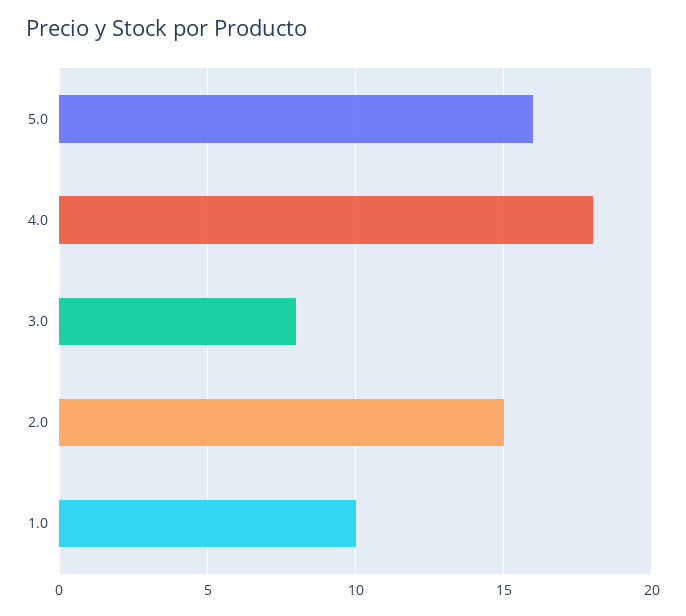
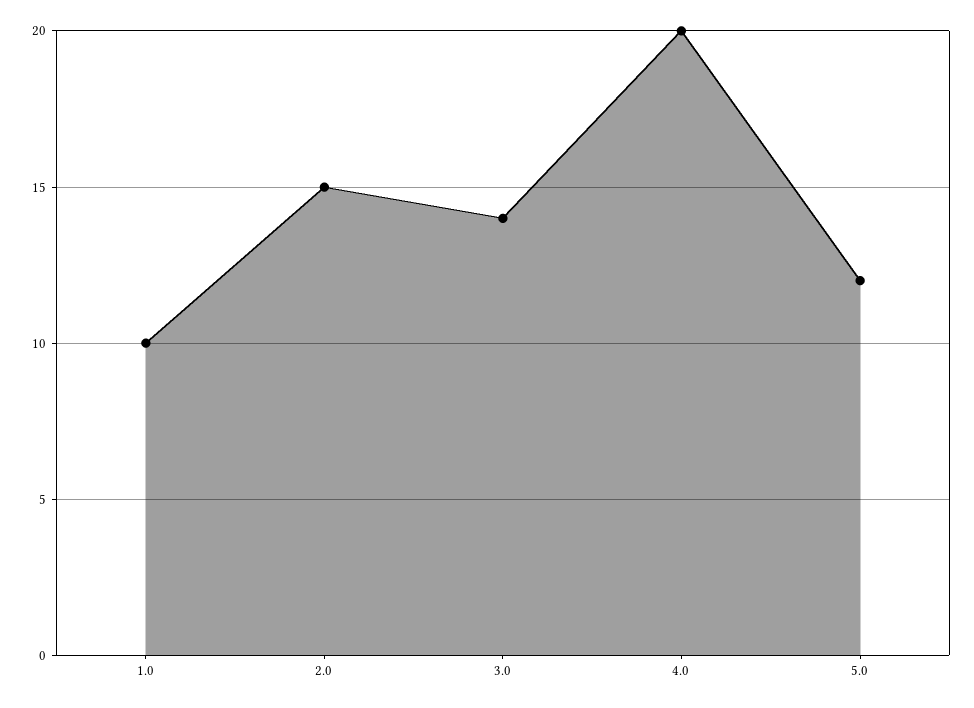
5.0: 16 -> 12
4.0: 18 -> 20
3.0: 8 -> 14

